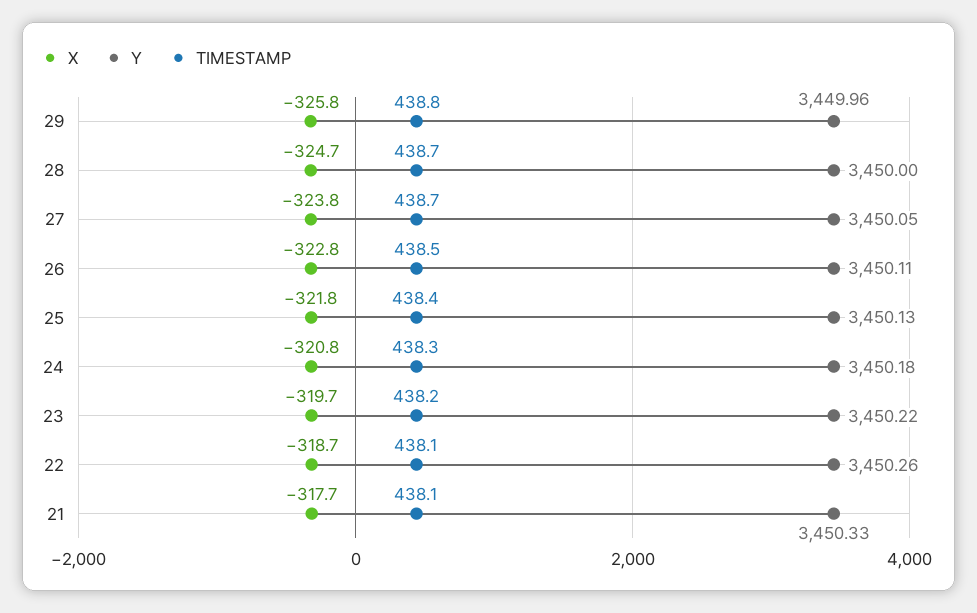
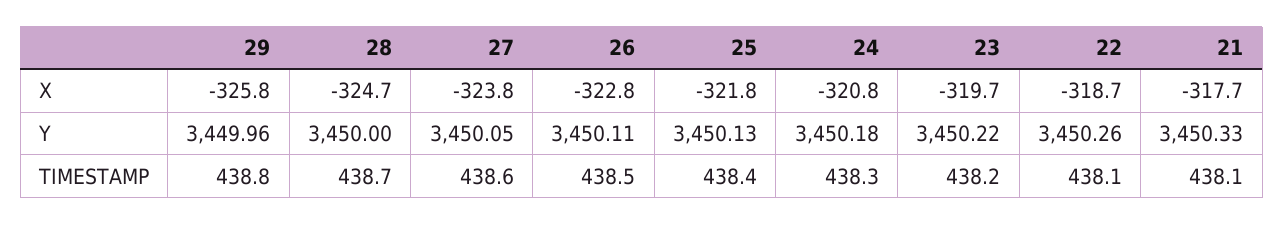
TIMESTAMP, 27: 438.7 -> 438.6

